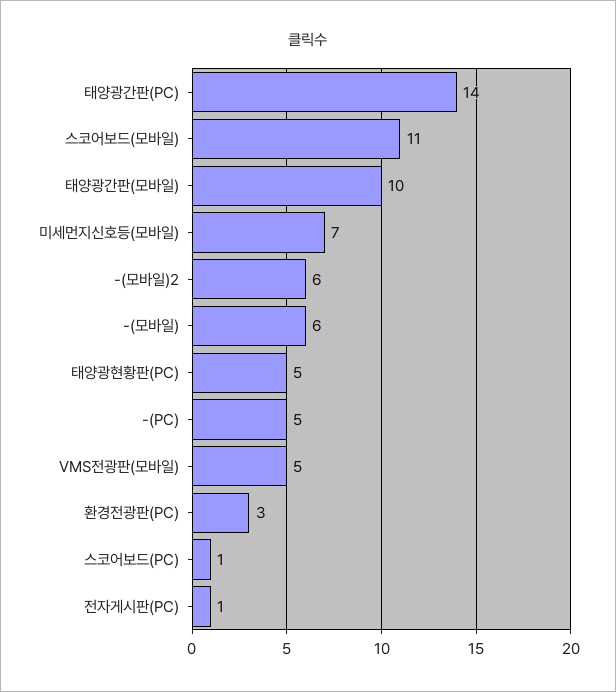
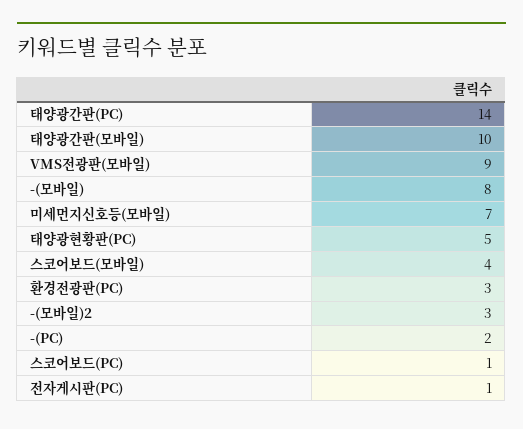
스코어보드(모바일): 11 -> 4
-(모바일)2: 6 -> 3
-(모바일): 6 -> 8
-(PC): 5 -> 2
VMS전광판(모바일): 5 -> 9

